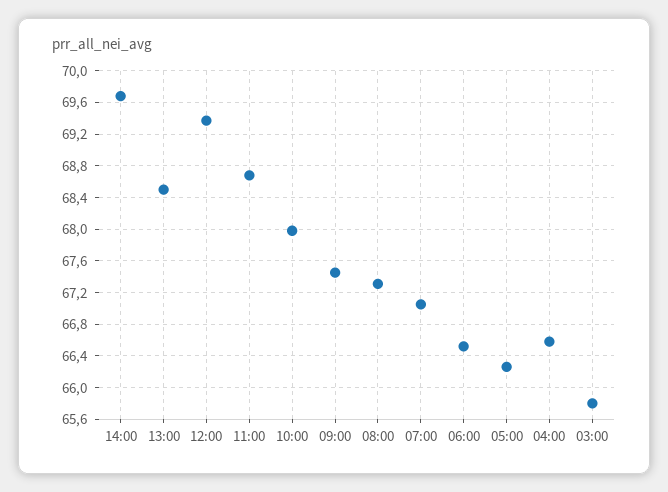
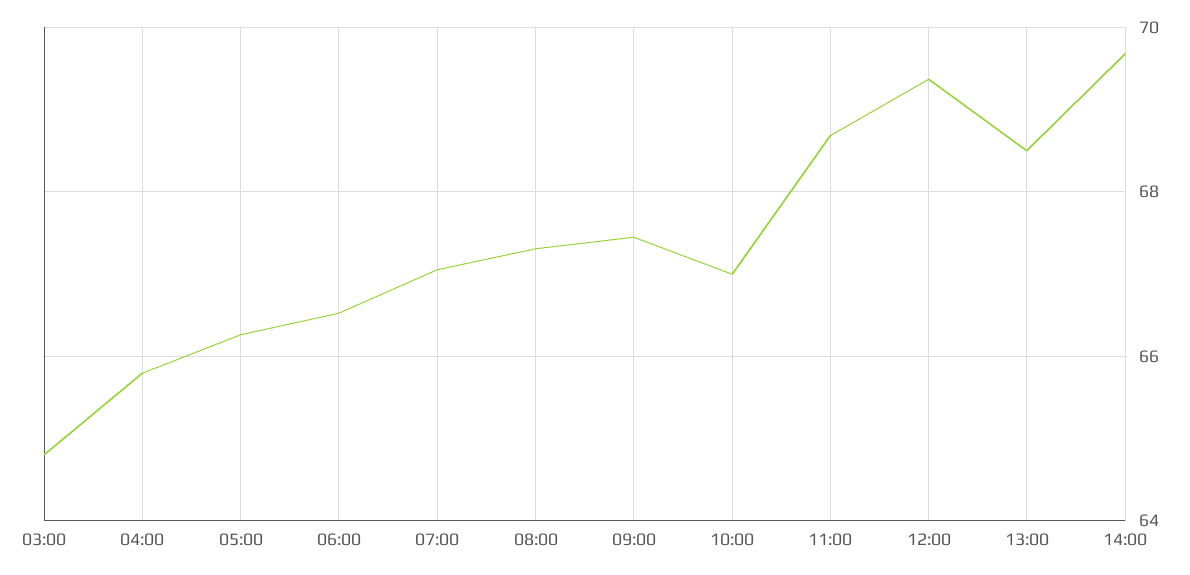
10:00: 68 -> 67
04:00: 66.6 -> 65.8
03:00: 65.8 -> 64.8

